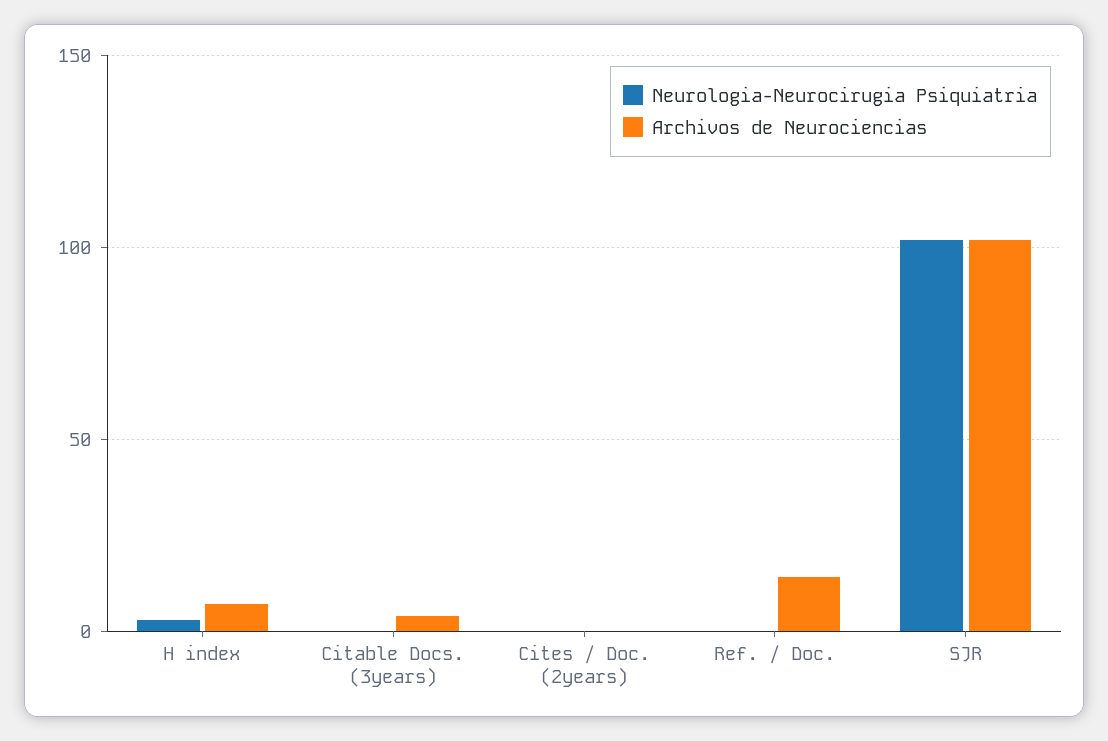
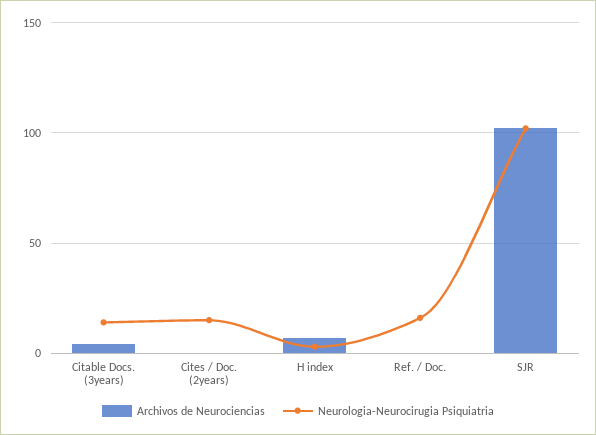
Neurologia-Neurocirugia Psiquiatria, Citable Docs. (3years): 0 -> 15
Neurologia-Neurocirugia Psiquiatria, Cites / Doc. (2years): 0 -> 15
Neurologia-Neurocirugia Psiquiatria, Ref. / Doc.: 0 -> 15
Archivos de Neurociencias, Ref. / Doc.: 15 -> 0

